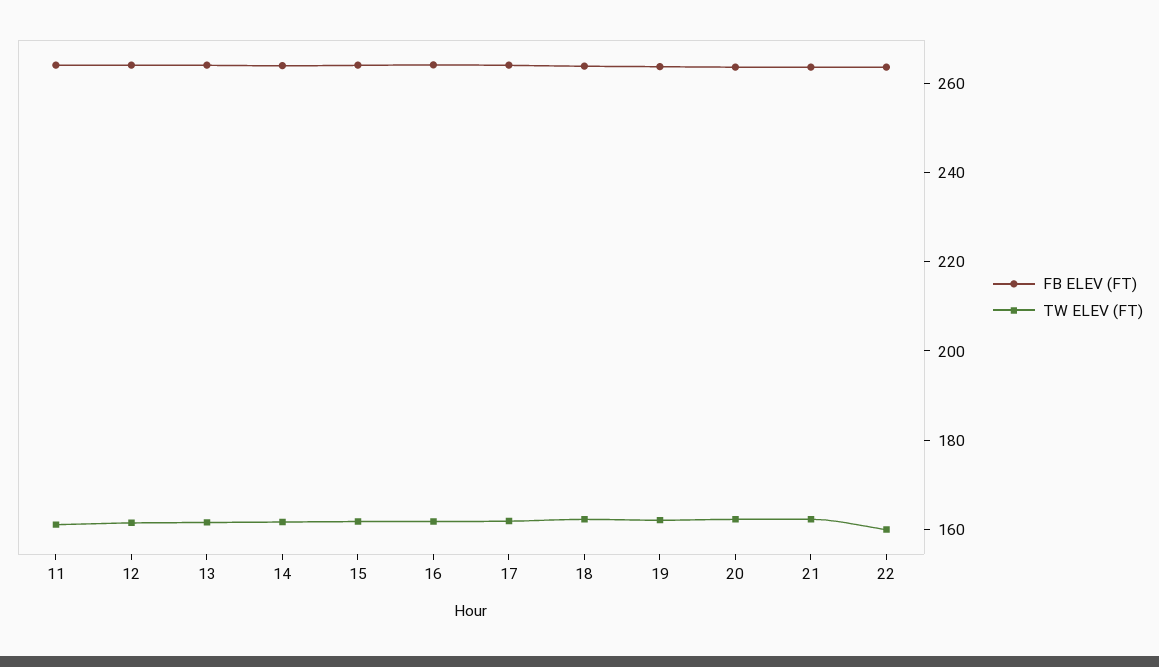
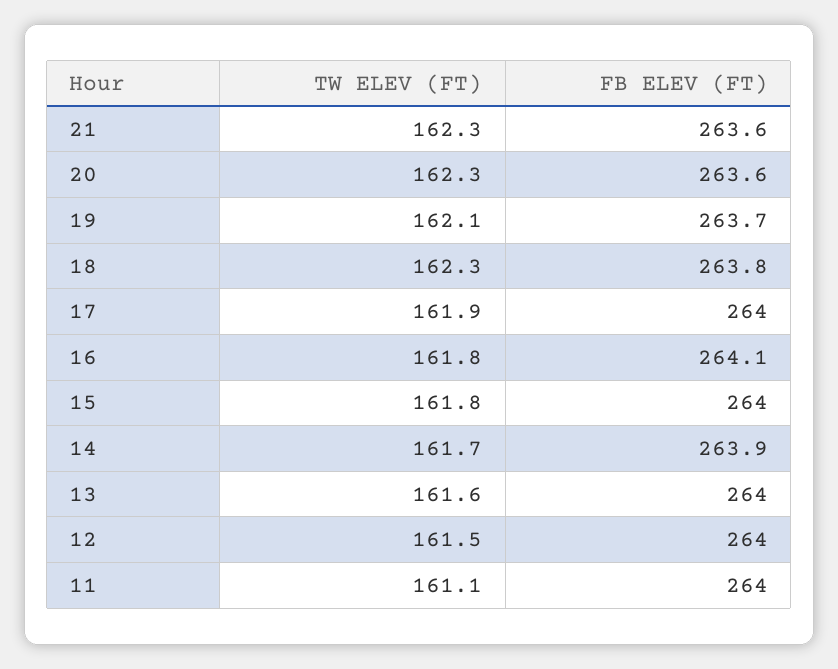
FB ELEV (FT), 22: 265 -> none
TW ELEV (FT), 22: 160 -> none

